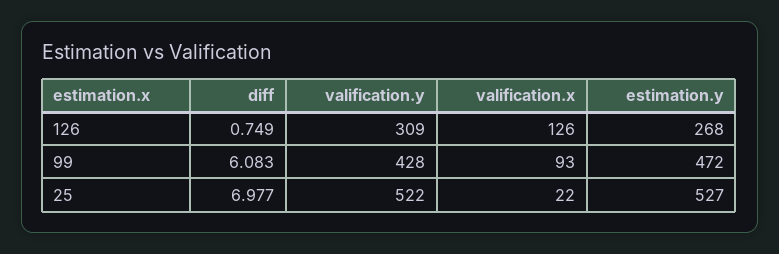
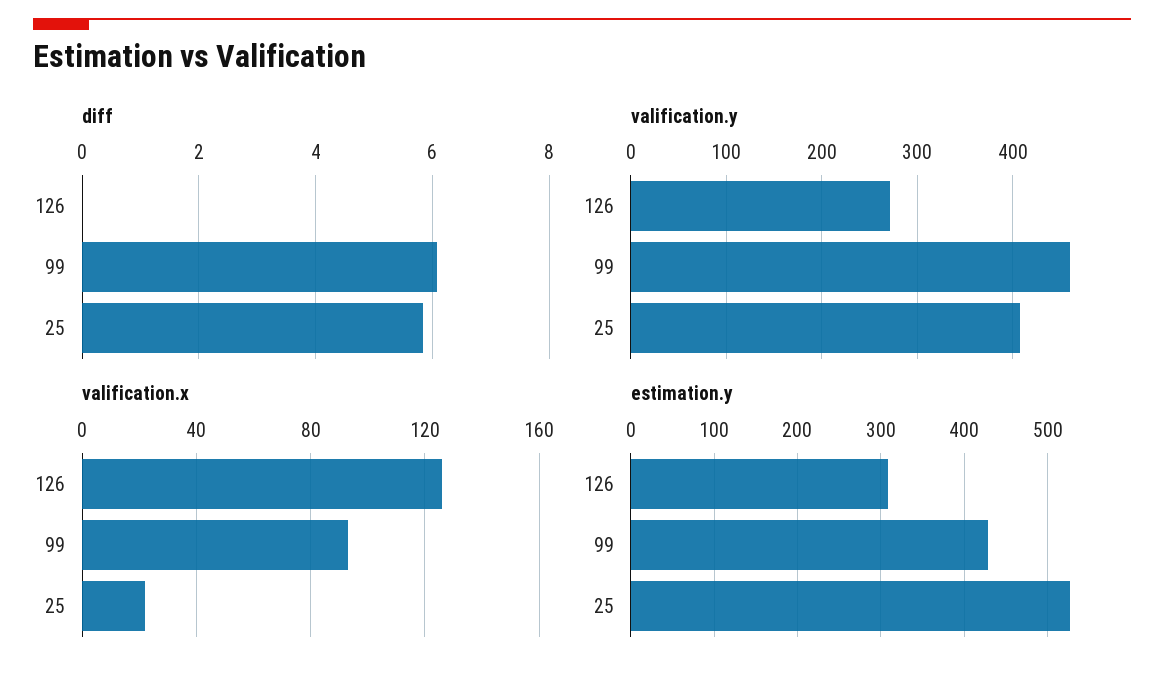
diff, 126: 0.749 -> 0
valification.y, 126: 309 -> 270
estimation.y, 126: 268 -> 310
valification.y, 99: 428 -> 460
estimation.y, 99: 472 -> 430
diff, 25: 6.977 -> 5.8
valification.y, 25: 522 -> 410

